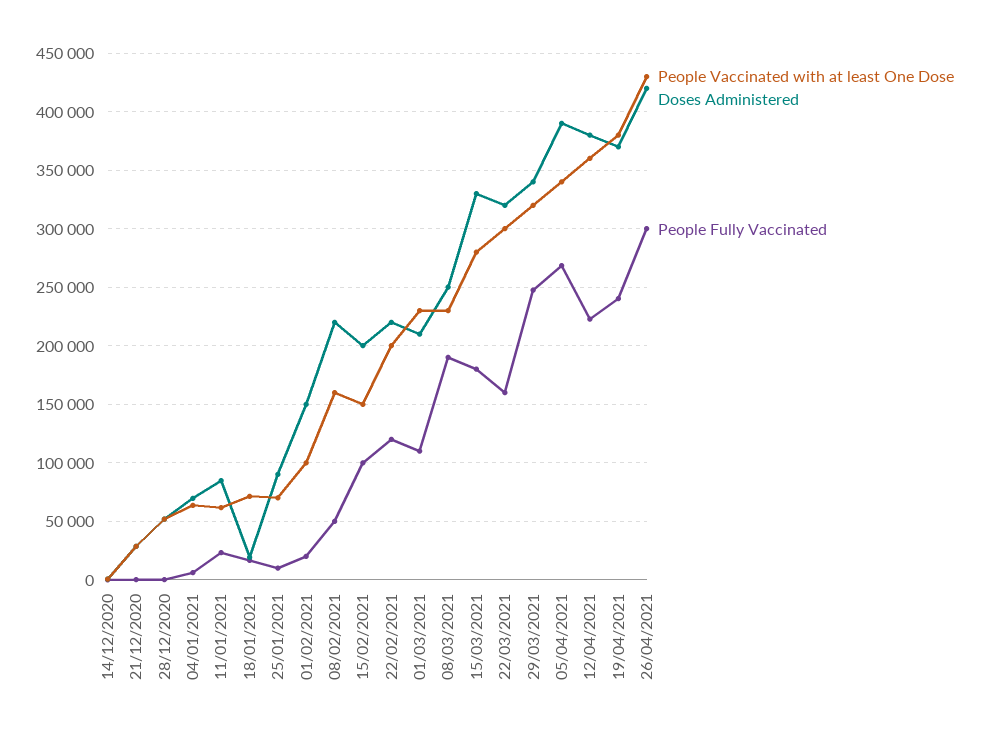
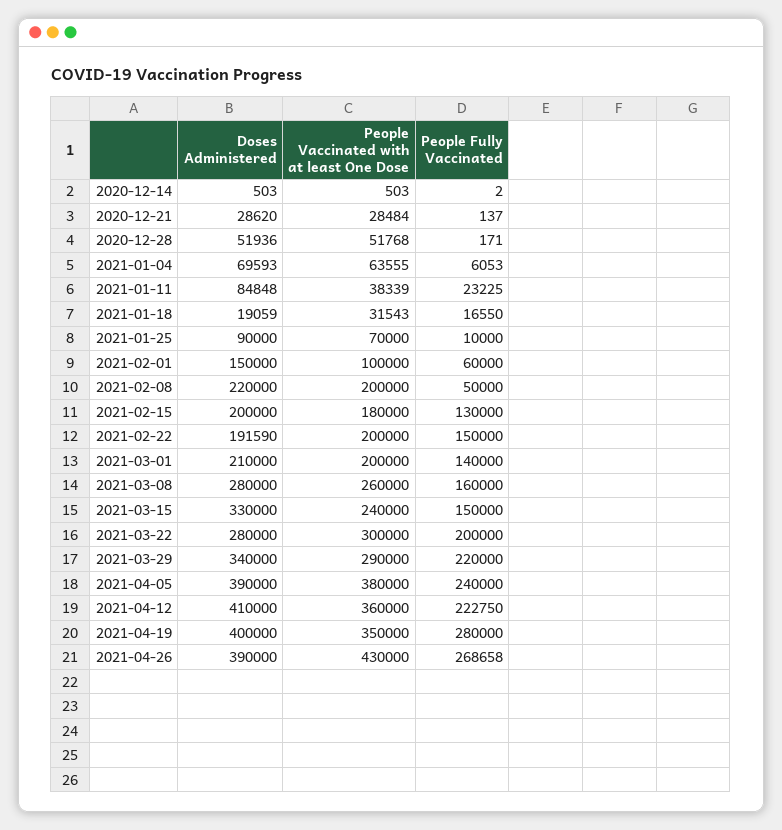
People Vaccinated with at least One Dose, 11/01/2021: 60000 -> 38339
People Vaccinated with at least One Dose, 18/01/2021: 70000 -> 31543
People Fully Vaccinated, 01/02/2021: 20000 -> 60000
People Vaccinated with at least One Dose, 08/02/2021: 160000 -> 200000
People Vaccinated with at least One Dose, 15/02/2021: 150000 -> 180000
People Fully Vaccinated, 15/02/2021: 100000 -> 130000
Doses Administered, 22/02/2021: 220000 -> 191590
People Fully Vaccinated, 22/02/2021: 120000 -> 150000
People Vaccinated with at least One Dose, 01/03/2021: 230000 -> 200000
People Fully Vaccinated, 01/03/2021: 110000 -> 140000
People Vaccinated with at least One Dose, 08/03/2021: 230000 -> 260000
Doses Administered, 08/03/2021: 250000 -> 280000
People Fully Vaccinated, 08/03/2021: 190000 -> 160000
People Vaccinated with at least One Dose, 15/03/2021: 280000 -> 240000
People Fully Vaccinated, 15/03/2021: 180000 -> 150000
Doses Administered, 22/03/2021: 320000 -> 280000
People Fully Vaccinated, 22/03/2021: 160000 -> 200000
People Vaccinated with at least One Dose, 29/03/2021: 320000 -> 290000
People Fully Vaccinated, 29/03/2021: 250000 -> 220000
People Vaccinated with at least One Dose, 05/04/2021: 340000 -> 380000
People Fully Vaccinated, 05/04/2021: 270000 -> 240000
Doses Administered, 12/04/2021: 380000 -> 410000
People Vaccinated with at least One Dose, 19/04/2021: 380000 -> 350000
Doses Administered, 19/04/2021: 370000 -> 400000
People Fully Vaccinated, 19/04/2021: 240000 -> 280000
Doses Administered, 26/04/2021: 420000 -> 390000
People Fully Vaccinated, 26/04/2021: 300000 -> 268658

